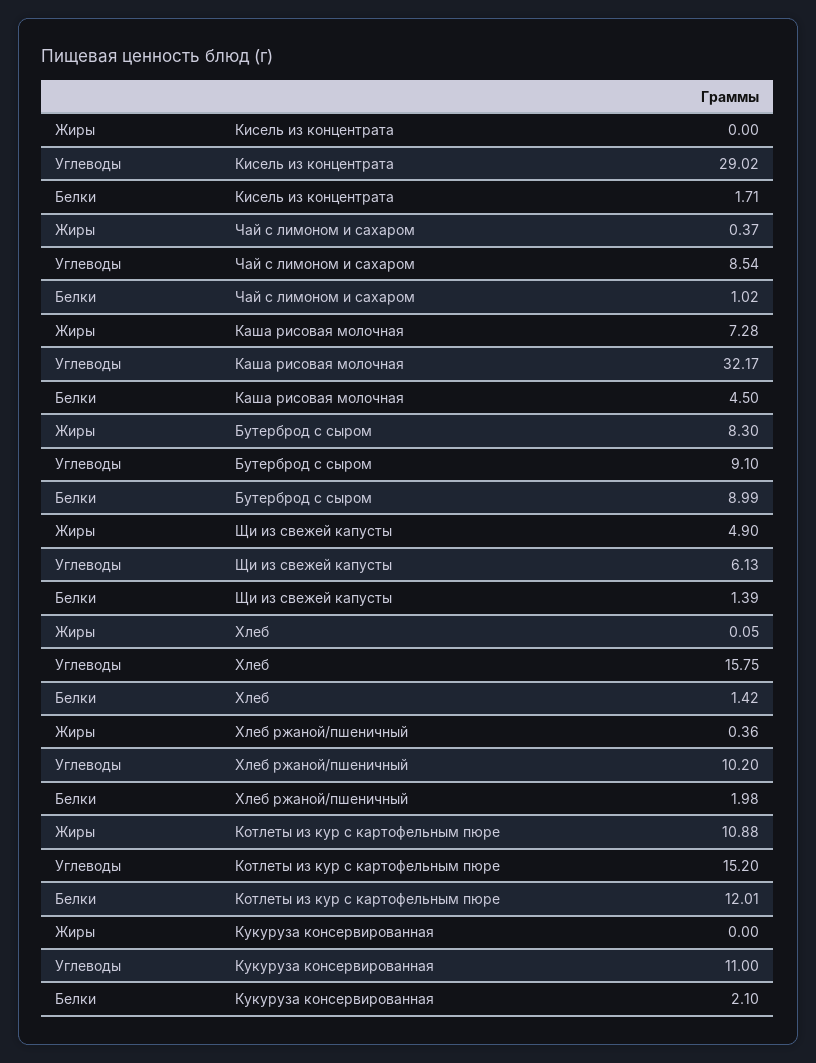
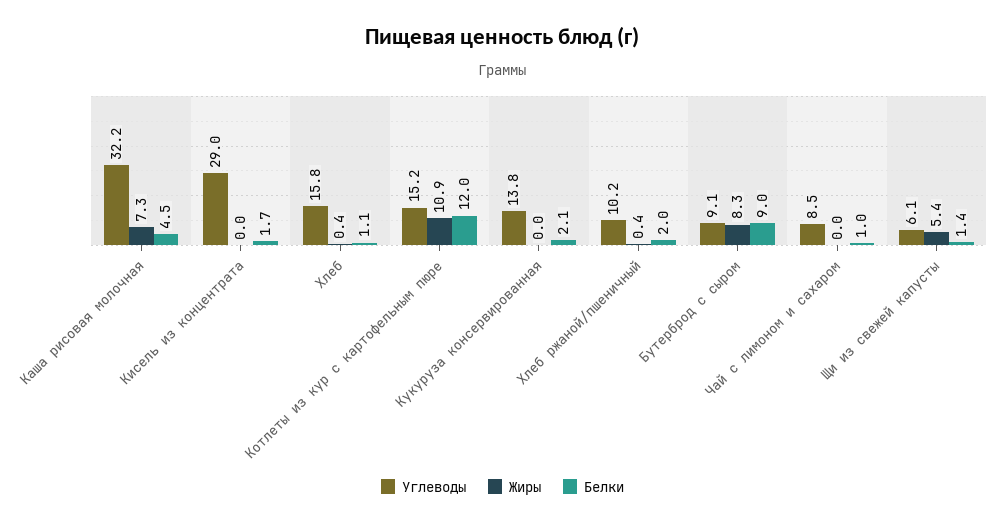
Жиры, Чай с лимоном и сахаром: 0.37 -> 0
Жиры, Щи из свежей капусты: 4.9 -> 5.4
Жиры, Хлеб: 0.05 -> 0.4
Белки, Хлеб: 1.42 -> 1.1
Углеводы, Кукуруза консервированная: 11 -> 13.8

